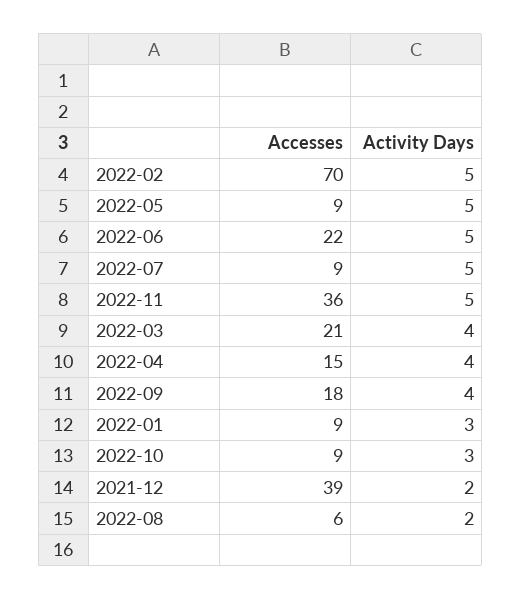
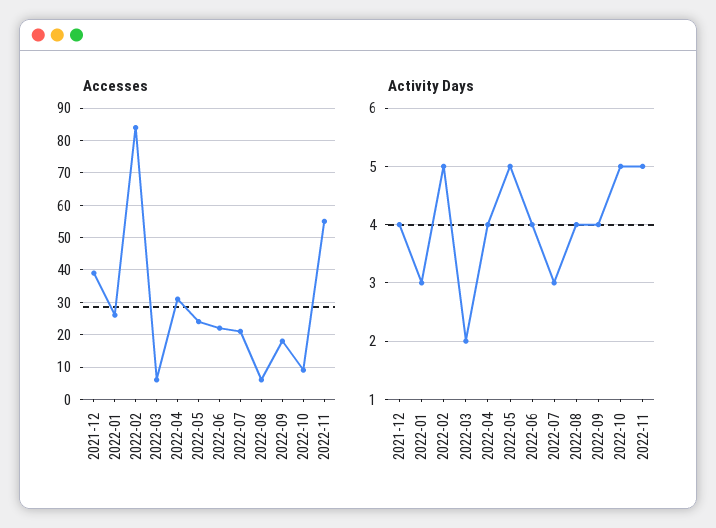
Accesses, 2022-02: 70 -> 85
Accesses, 2022-05: 9 -> 25
Activity Days, 2022-06: 5 -> 4
Accesses, 2022-07: 9 -> 20
Activity Days, 2022-07: 5 -> 3
Accesses, 2022-11: 36 -> 55
Accesses, 2022-03: 21 -> 5
Activity Days, 2022-03: 4 -> 2
Accesses, 2022-04: 15 -> 30
Accesses, 2022-01: 9 -> 25
Activity Days, 2022-10: 3 -> 5
Activity Days, 2021-12: 2 -> 4
Activity Days, 2022-08: 2 -> 4

